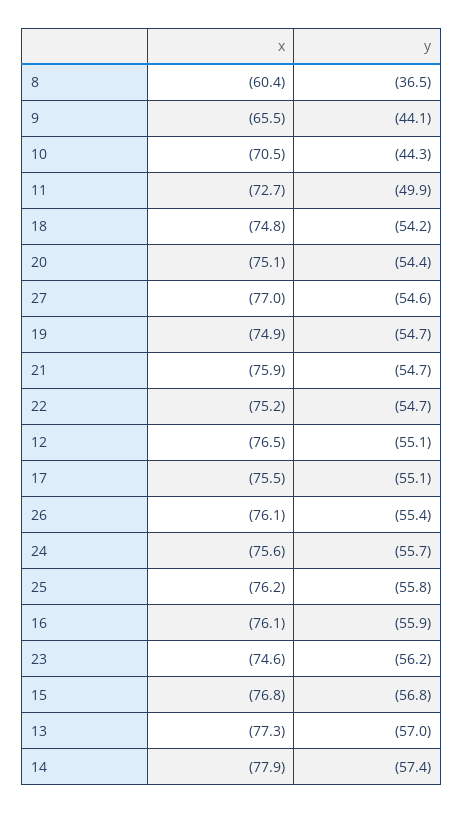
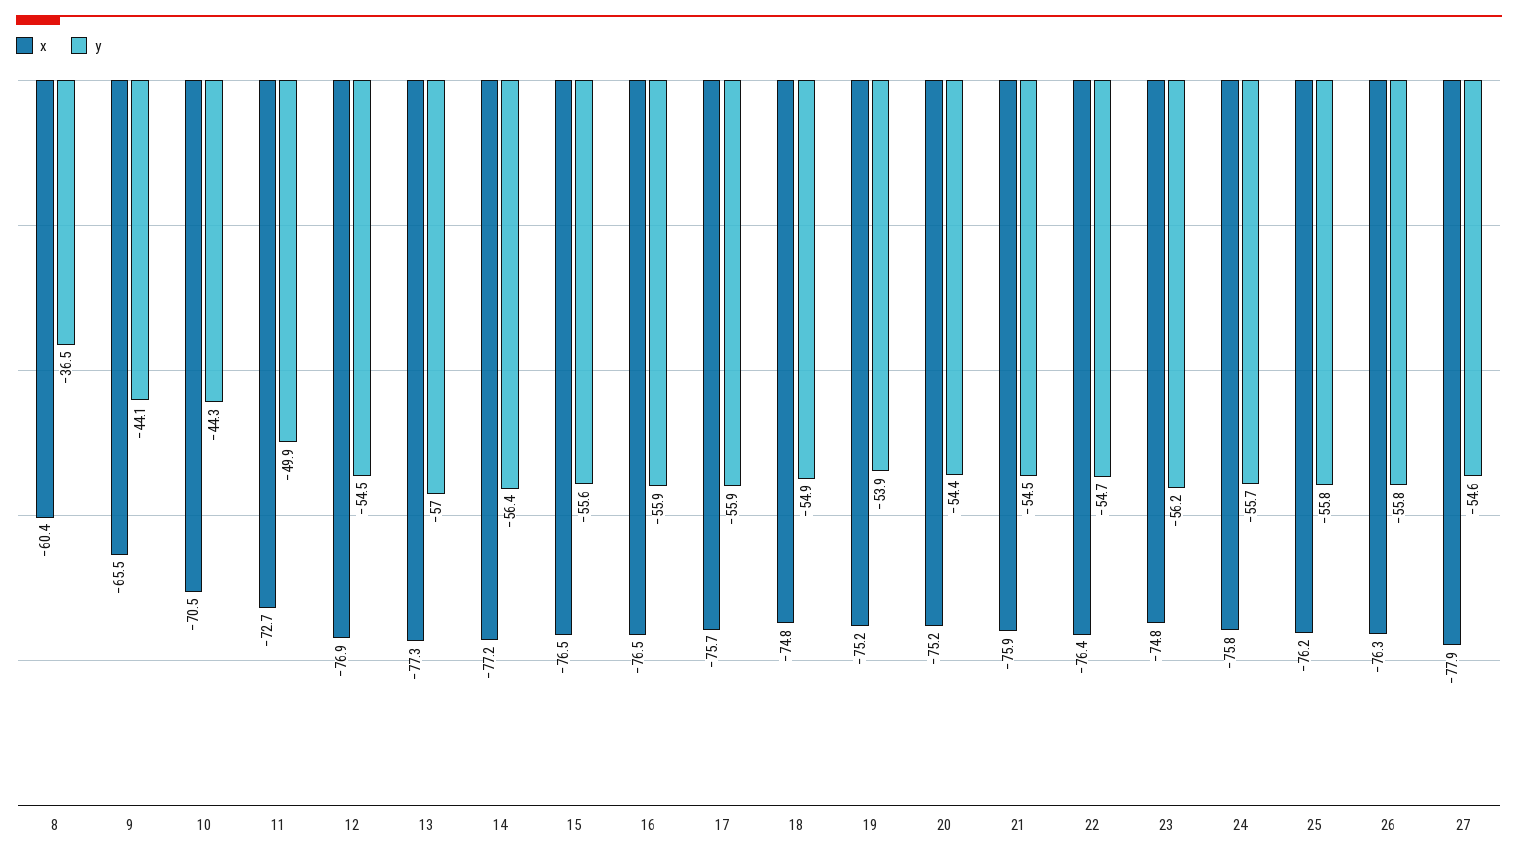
y, 18: -54.2 -> -54.9
x, 20: -75.1 -> -75.2
x, 27: -77 -> -77.9
x, 19: -74.9 -> -75.2
y, 19: -54.7 -> -53.9
y, 21: -54.7 -> -54.5
x, 22: -75.2 -> -76.4
x, 12: -76.5 -> -76.9
y, 12: -55.1 -> -54.5
x, 17: -75.5 -> -75.7
y, 17: -55.1 -> -55.9
x, 26: -76.1 -> -76.3
y, 26: -55.4 -> -55.8
x, 24: -75.6 -> -75.8
x, 16: -76.1 -> -76.5
x, 23: -74.6 -> -74.8
x, 15: -76.8 -> -76.5
y, 15: -56.8 -> -55.6
x, 14: -77.9 -> -77.2
y, 14: -57.4 -> -56.4

